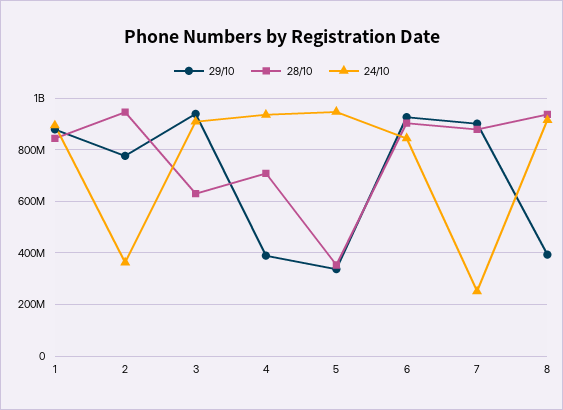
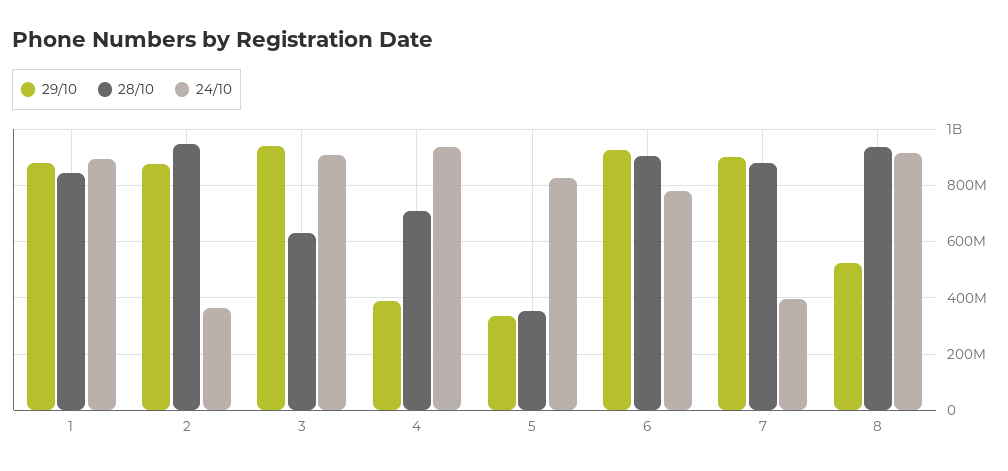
29/10, 2: 775000000 -> 875000000
24/10, 5: 950000000 -> 825000000
24/10, 6: 850000000 -> 775000000
24/10, 7: 250000000 -> 400000000
29/10, 8: 400000000 -> 525000000

